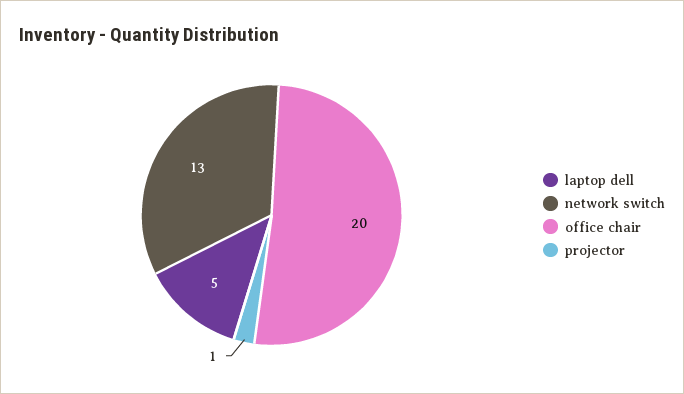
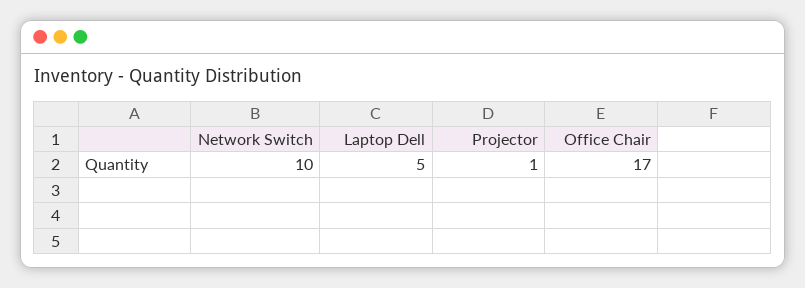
network switch: 13 -> 10
office chair: 20 -> 17

